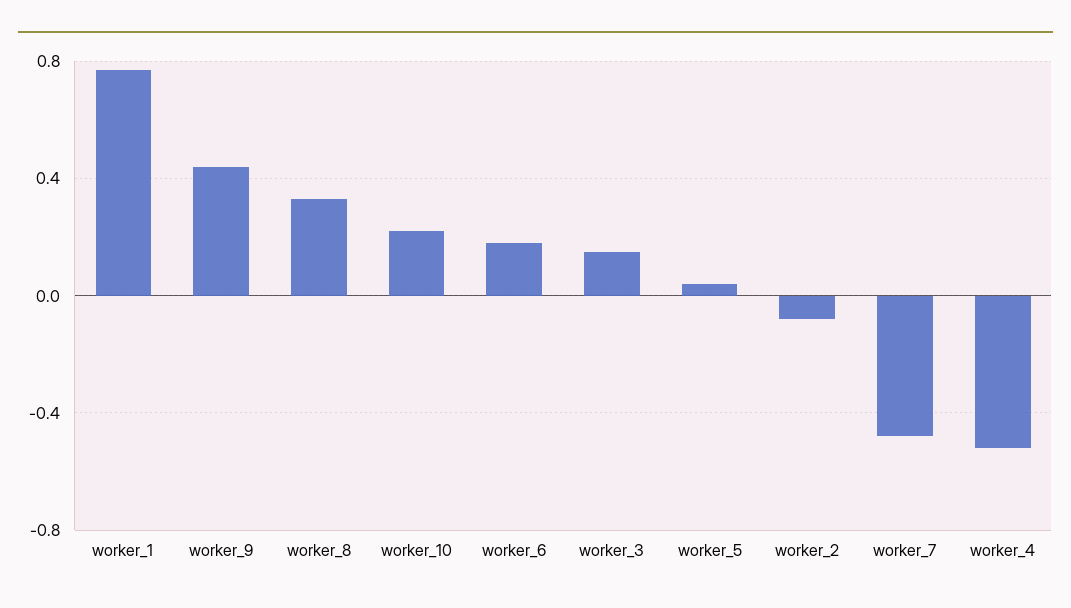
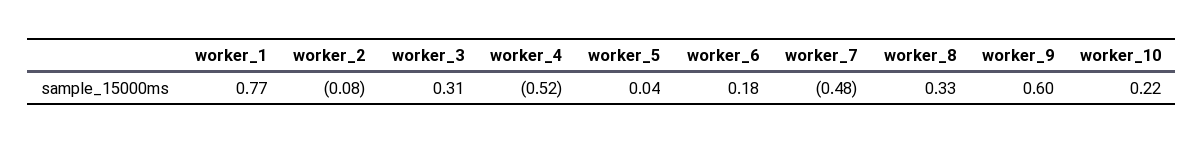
worker_9: 0.45 -> 0.6
worker_3: 0.15 -> 0.31

